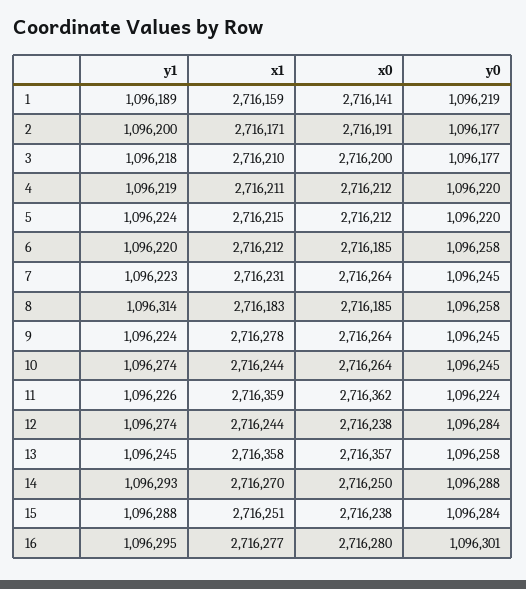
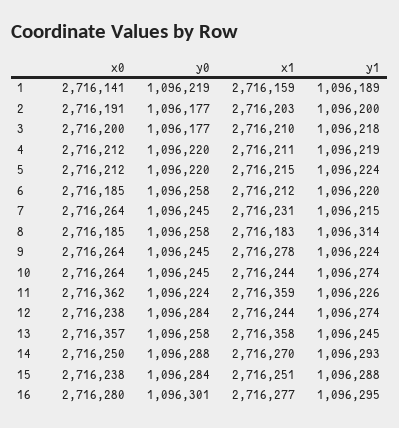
x1, 2: 2716171 -> 2716203
y1, 7: 1096223 -> 1096215

